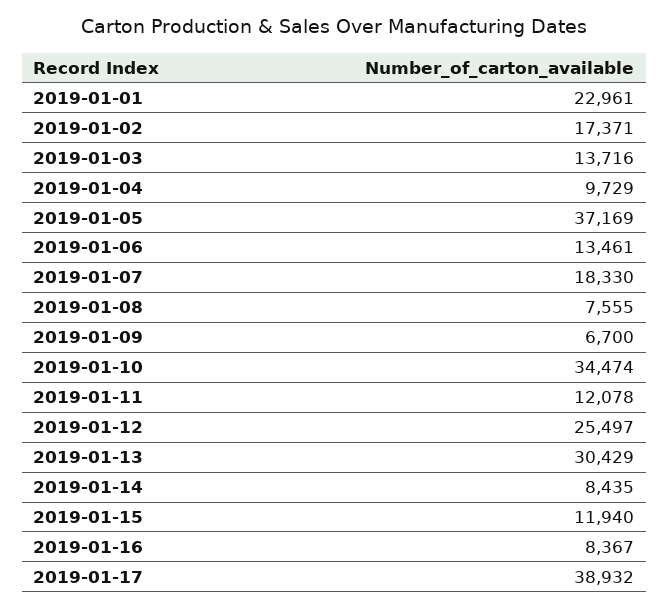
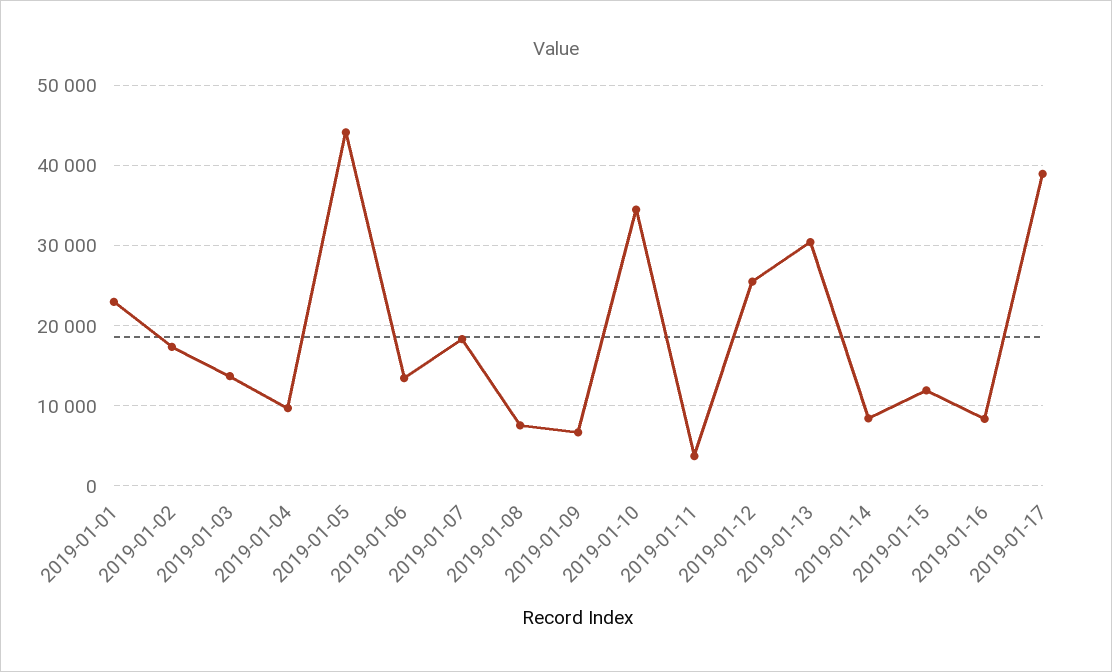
2019-01-05: 37169 -> 44000
2019-01-11: 12078 -> 4000

